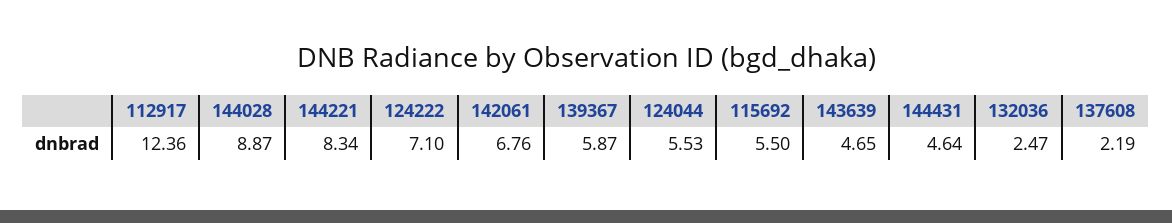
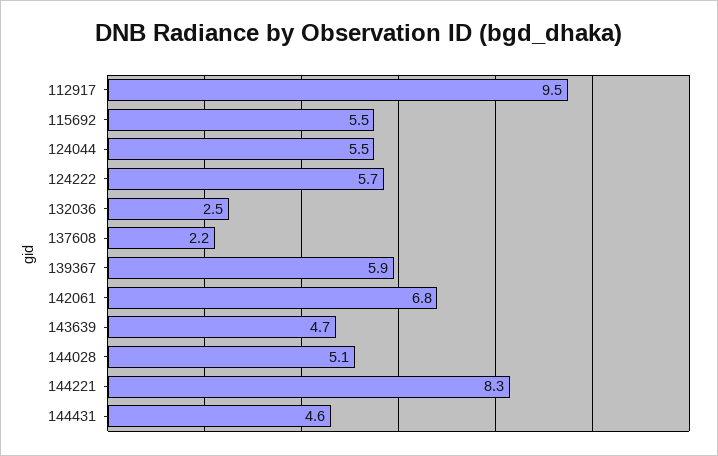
112917: 12.36 -> 9.5
144028: 8.87 -> 5.1
124222: 7.1 -> 5.7

